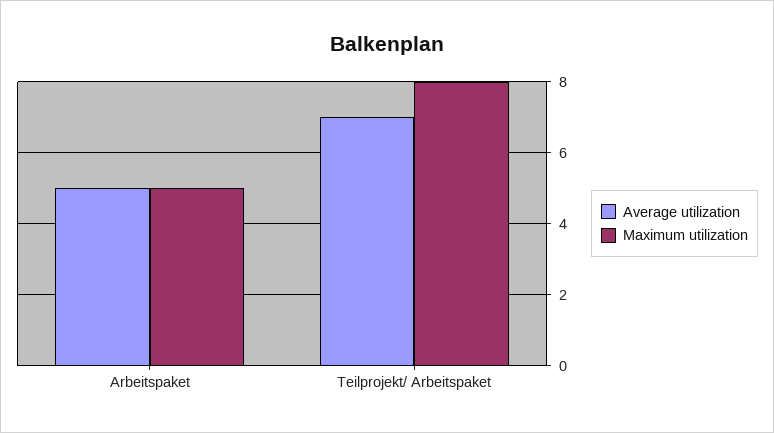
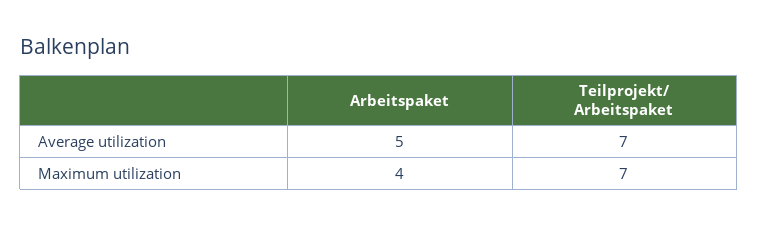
Maximum utilization, Arbeitspaket: 5 -> 4
Maximum utilization, Teilprojekt/ Arbeitspaket: 8 -> 7

